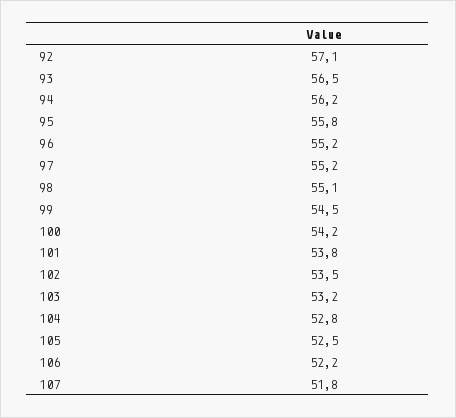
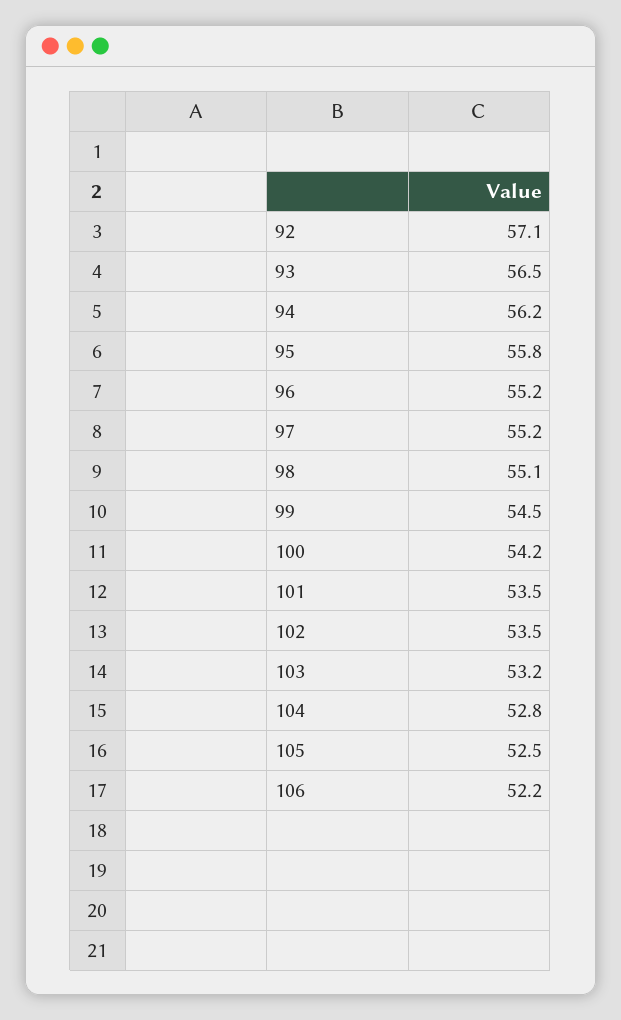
101: 53.8 -> 53.5
107: 51.8 -> none

